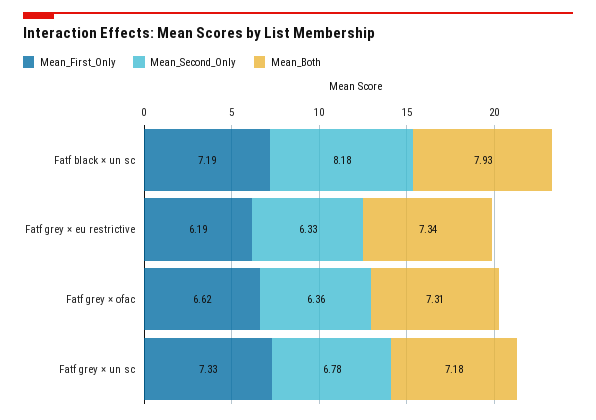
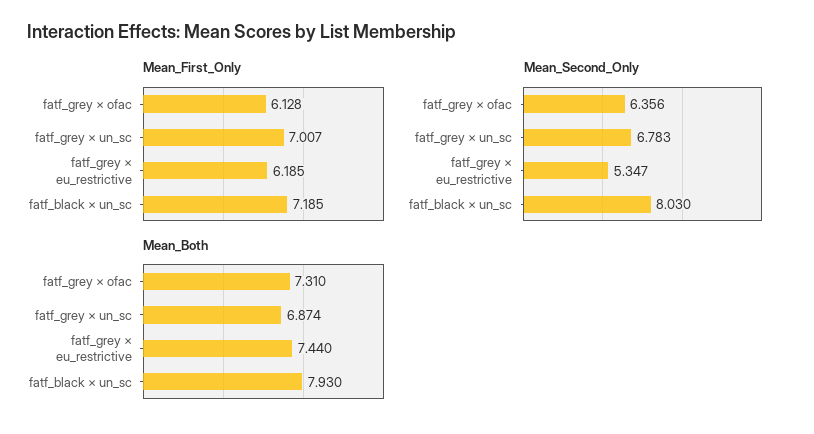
Mean_Second_Only, Fatf black × un sc: 8.18 -> 8.03
Mean_Second_Only, Fatf grey × eu restrictive: 6.33 -> 5.347
Mean_Both, Fatf grey × eu restrictive: 7.34 -> 7.44
Mean_First_Only, Fatf grey × ofac: 6.62 -> 6.128
Mean_First_Only, Fatf grey × un sc: 7.33 -> 7.007
Mean_Both, Fatf grey × un sc: 7.18 -> 6.874

